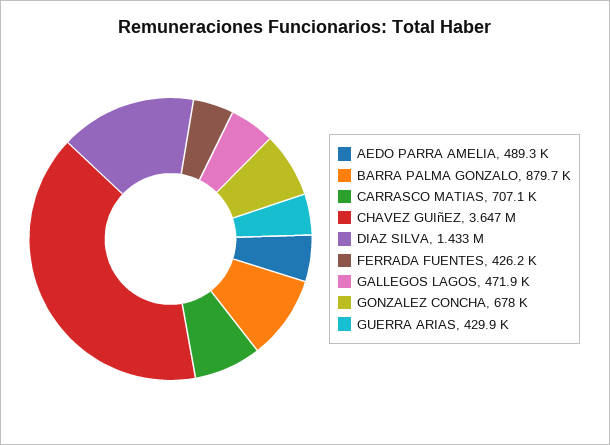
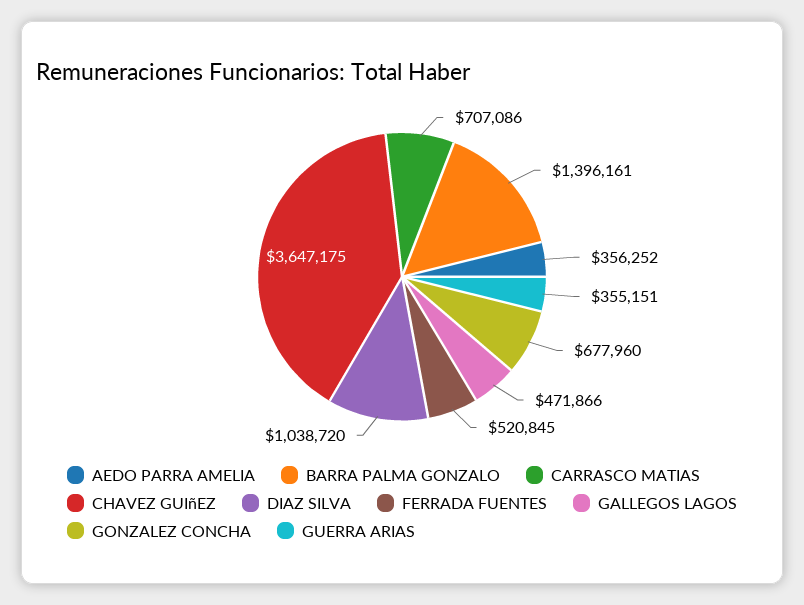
AEDO PARRA AMELIA: 489300 -> 356252
BARRA PALMA GONZALO: 879700 -> 1396161
DIAZ SILVA: 1433000 -> 1038720
FERRADA FUENTES: 426200 -> 520845
GUERRA ARIAS: 429900 -> 355151

